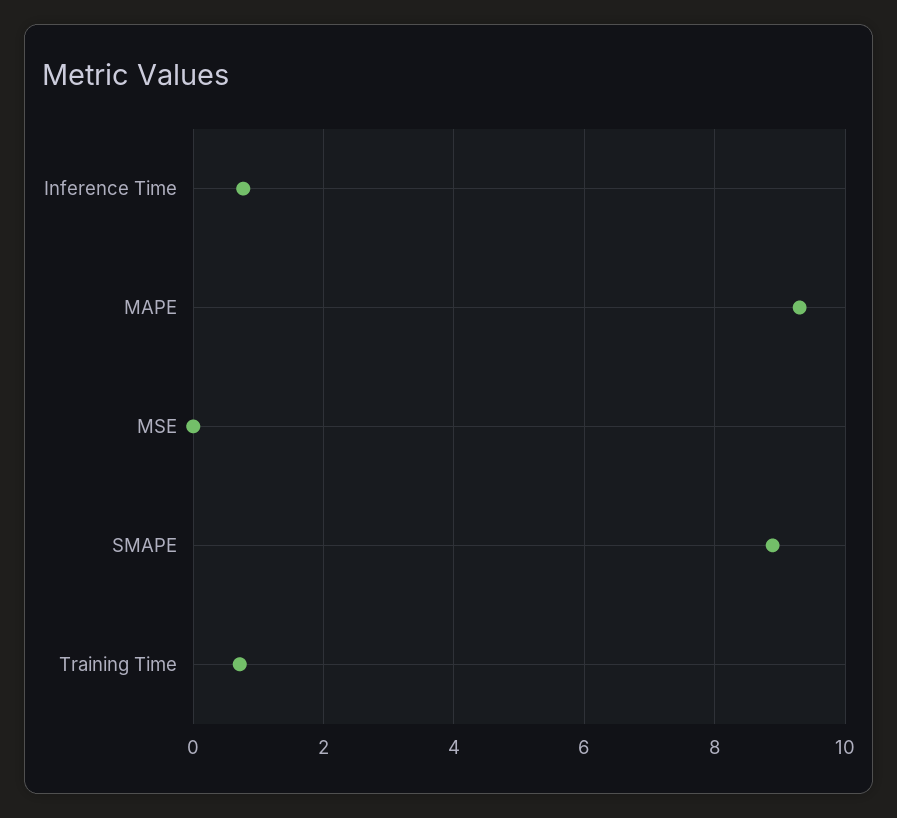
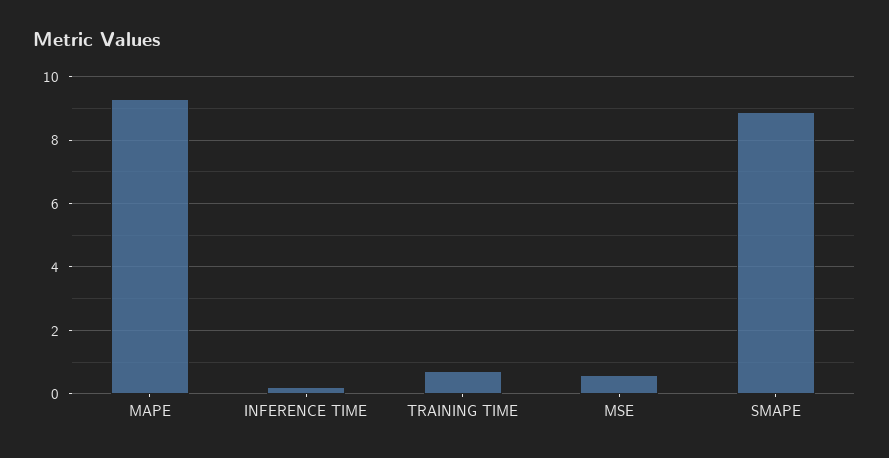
Inference Time: 0.8 -> 0.2
MSE: 0 -> 0.6

